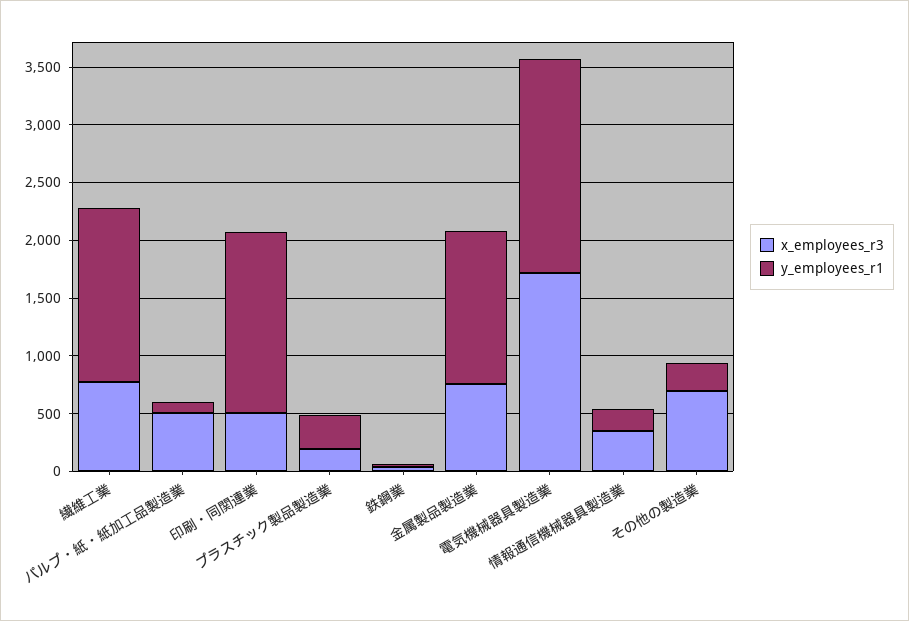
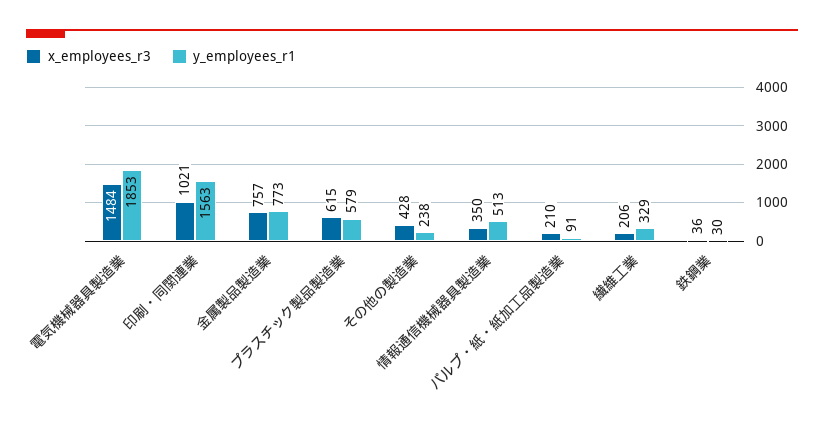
x_employees_r3, 繊維工業: 800 -> 206
y_employees_r1, 繊維工業: 1500 -> 329
x_employees_r3, パルプ・紙・紙加工品製造業: 500 -> 210
x_employees_r3, 印刷・同関連業: 500 -> 1021
x_employees_r3, プラスチック製品製造業: 200 -> 615
y_employees_r1, プラスチック製品製造業: 300 -> 579
y_employees_r1, 金属製品製造業: 1300 -> 773
x_employees_r3, 電気機械器具製造業: 1700 -> 1484
y_employees_r1, 情報通信機械器具製造業: 200 -> 513
x_employees_r3, その他の製造業: 700 -> 428

